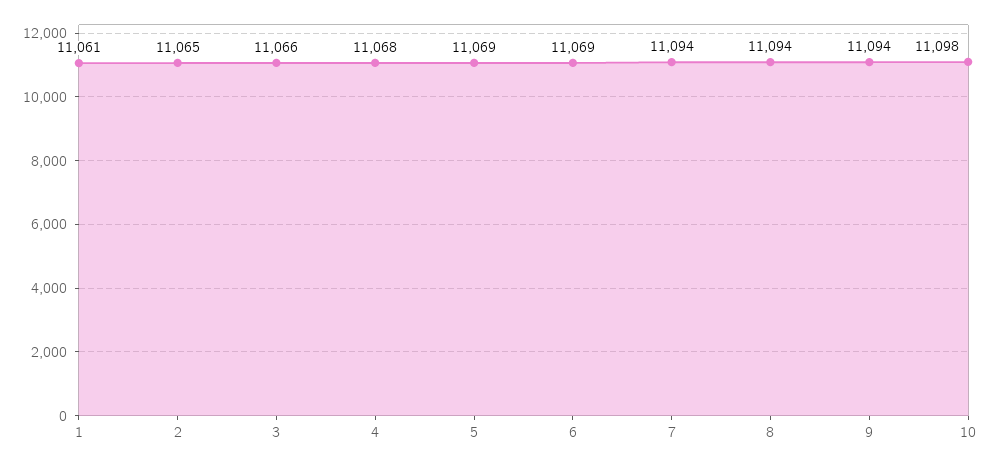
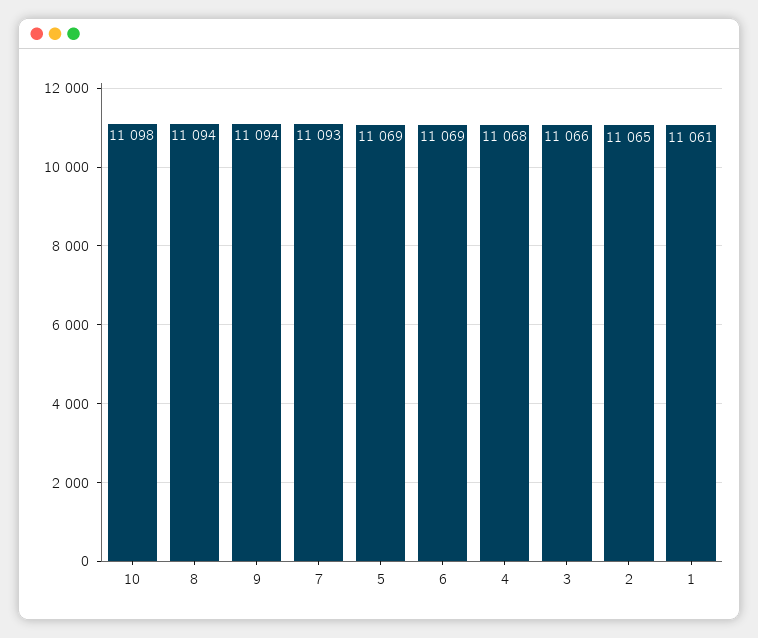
7: 11094 -> 11093

